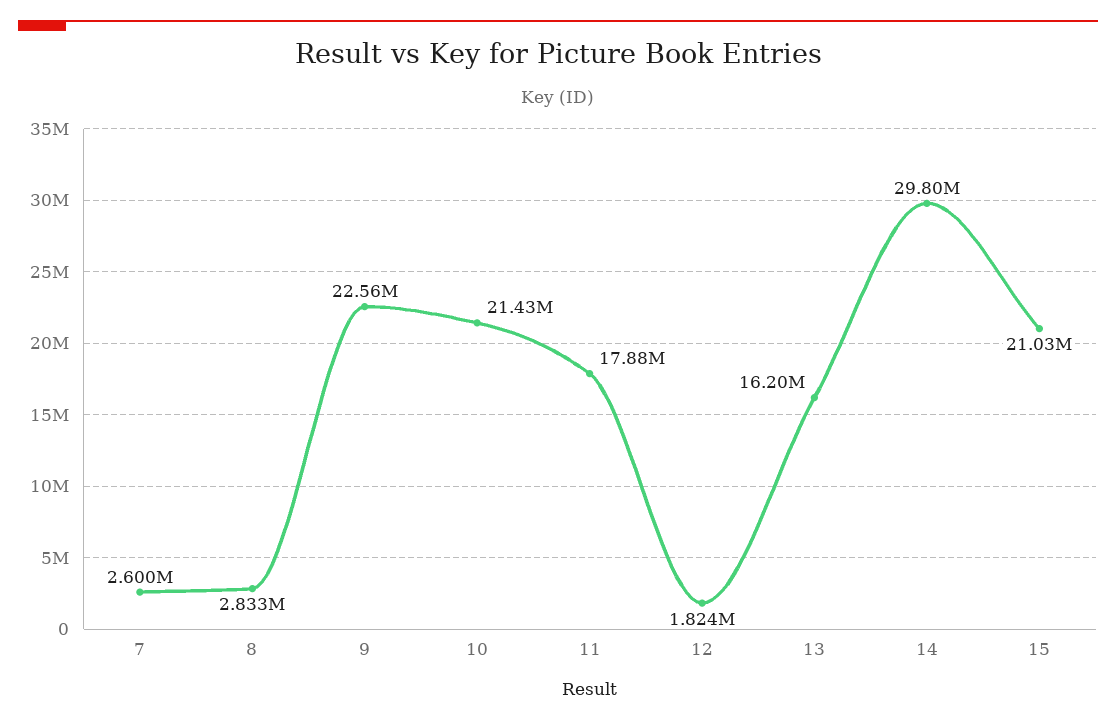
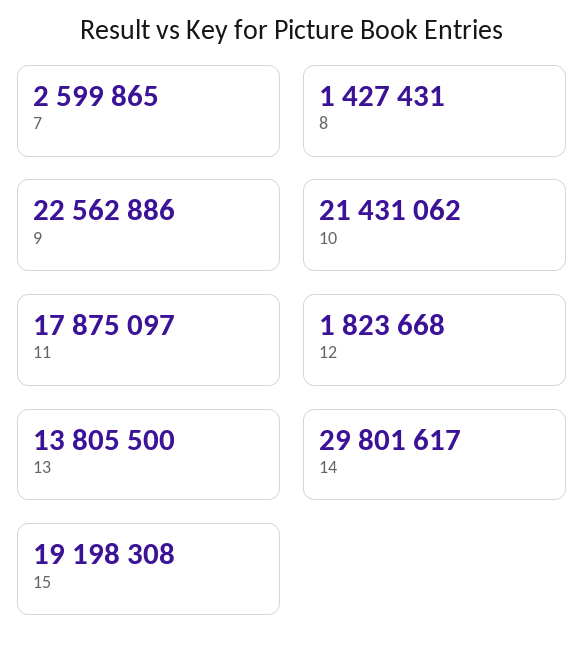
8: 2833000 -> 1427431
13: 16200000 -> 13805500
15: 21030000 -> 19198308

